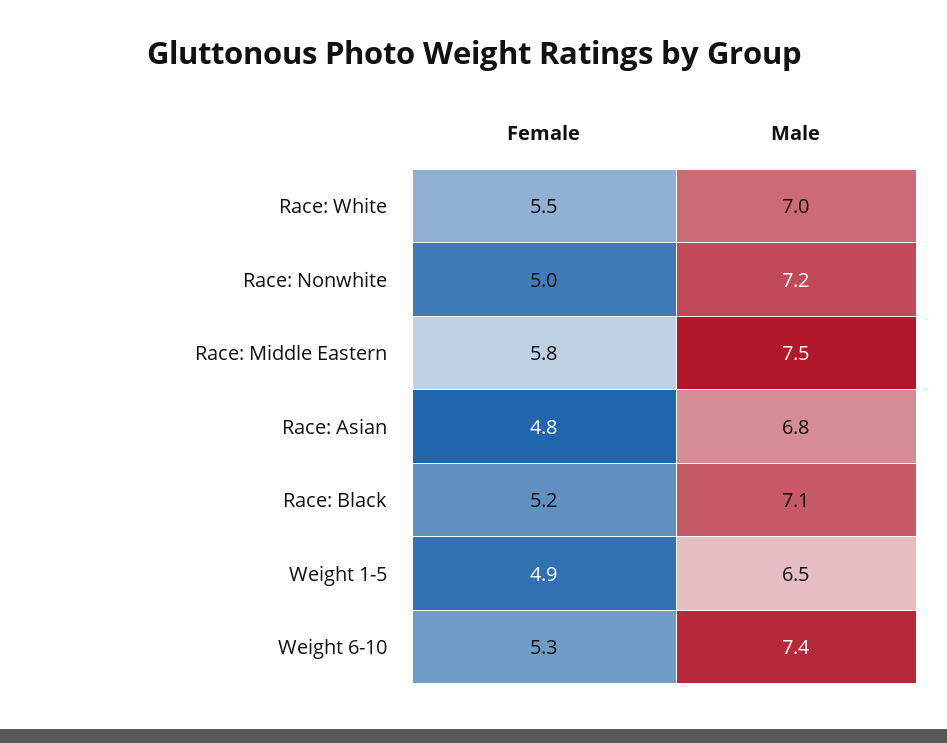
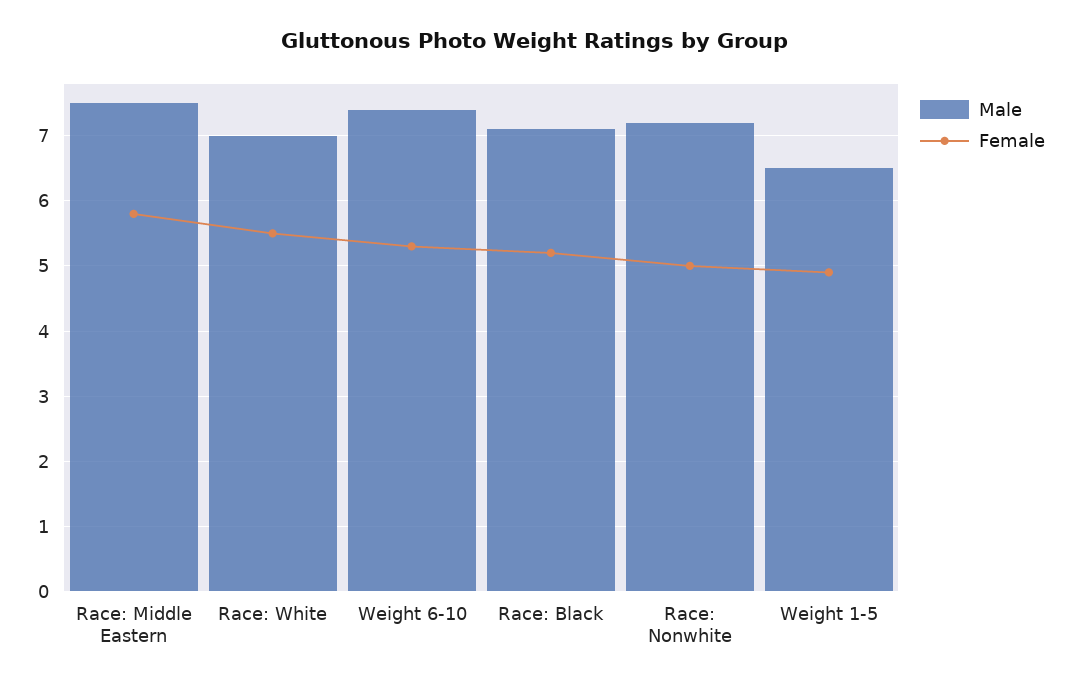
Female, Race: Asian: 4.8 -> none
Male, Race: Asian: 6.8 -> none

